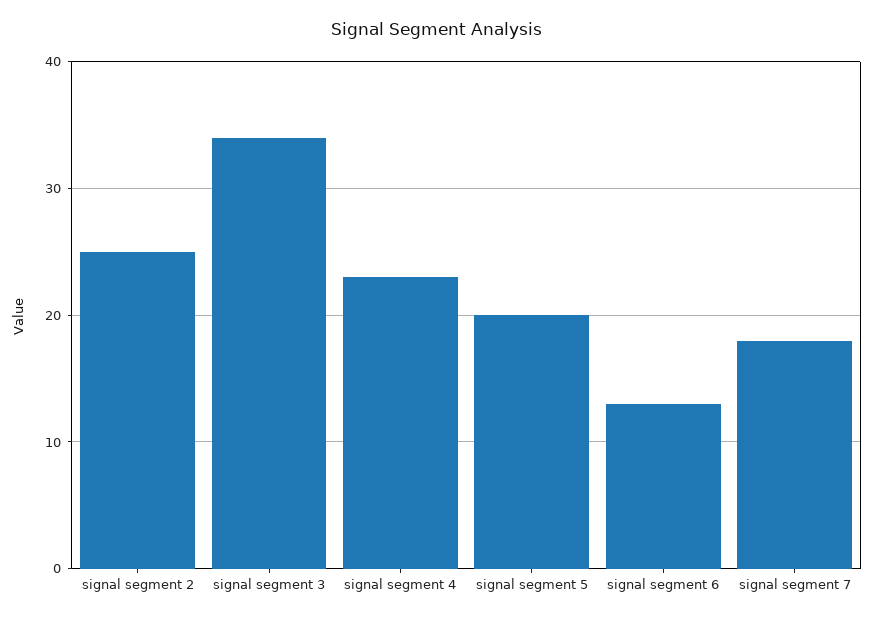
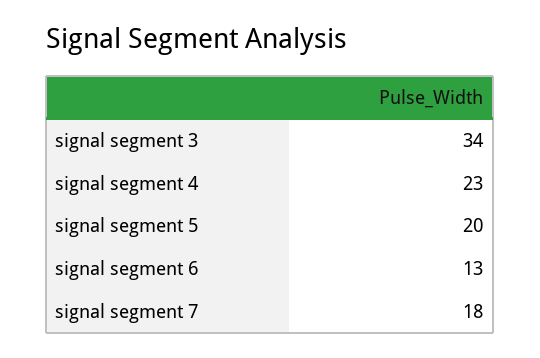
signal segment 2: 25 -> none

